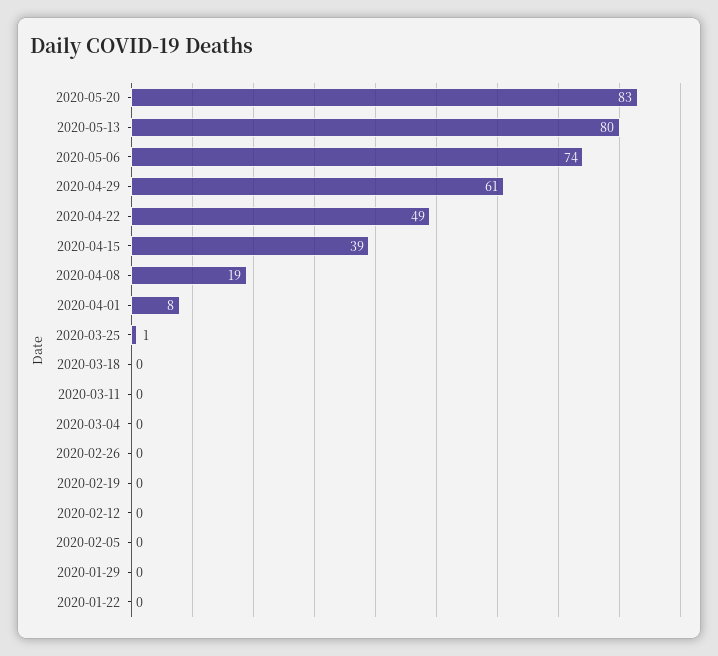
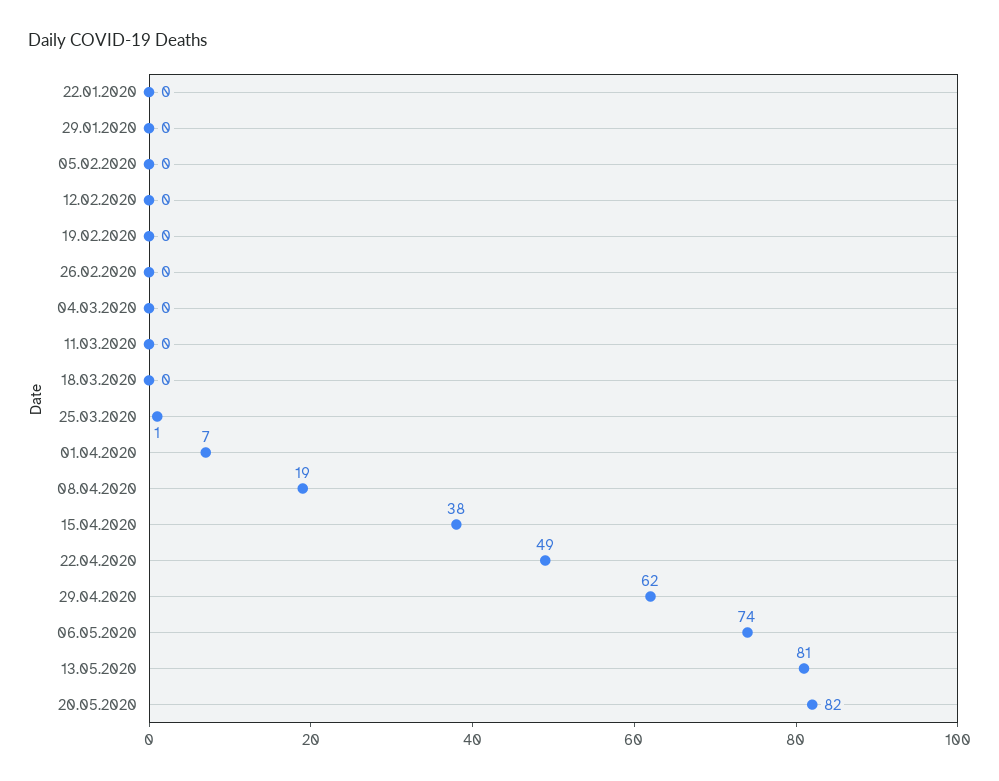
2020-05-20: 83 -> 82
2020-05-13: 80 -> 81
2020-04-29: 61 -> 62
2020-04-15: 39 -> 38
2020-04-01: 8 -> 7

